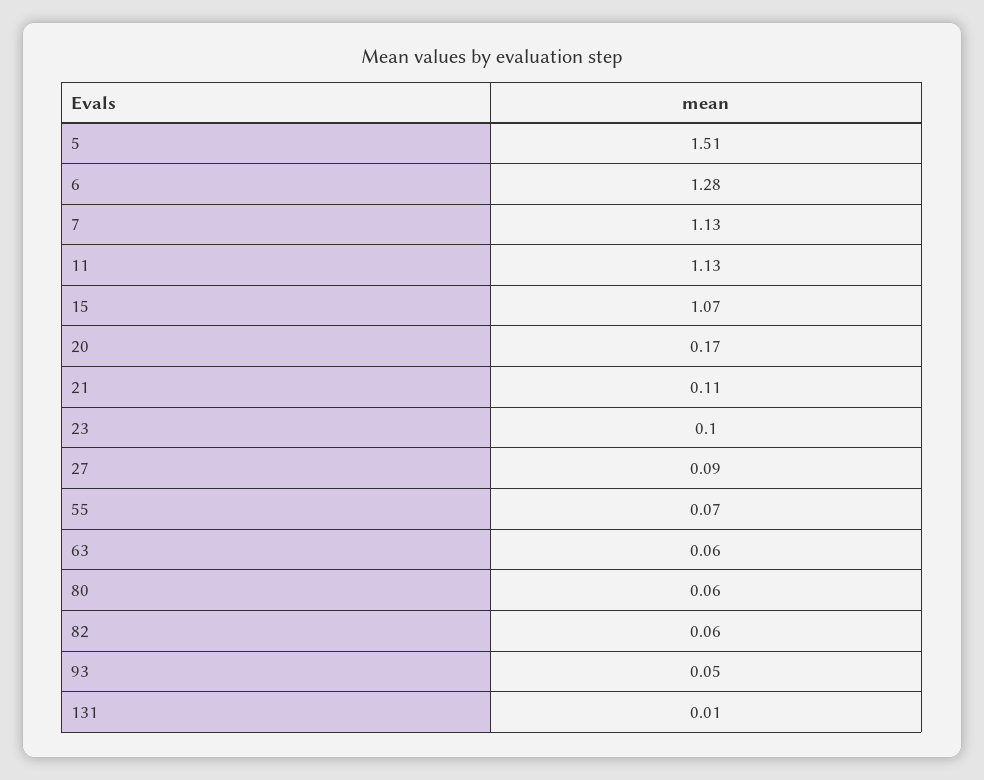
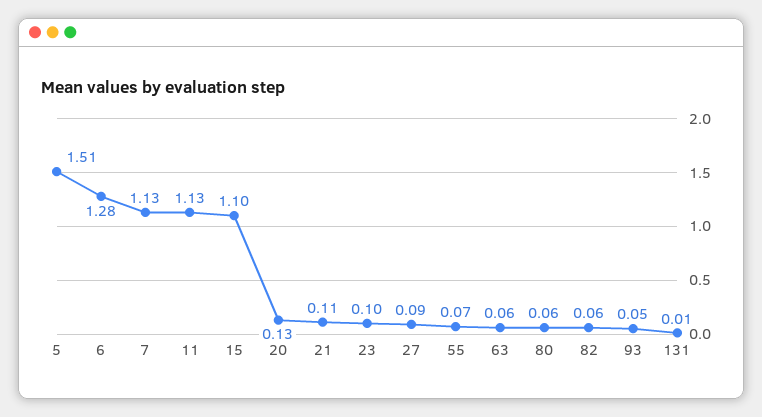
15: 1.07 -> 1.1
20: 0.17 -> 0.13

